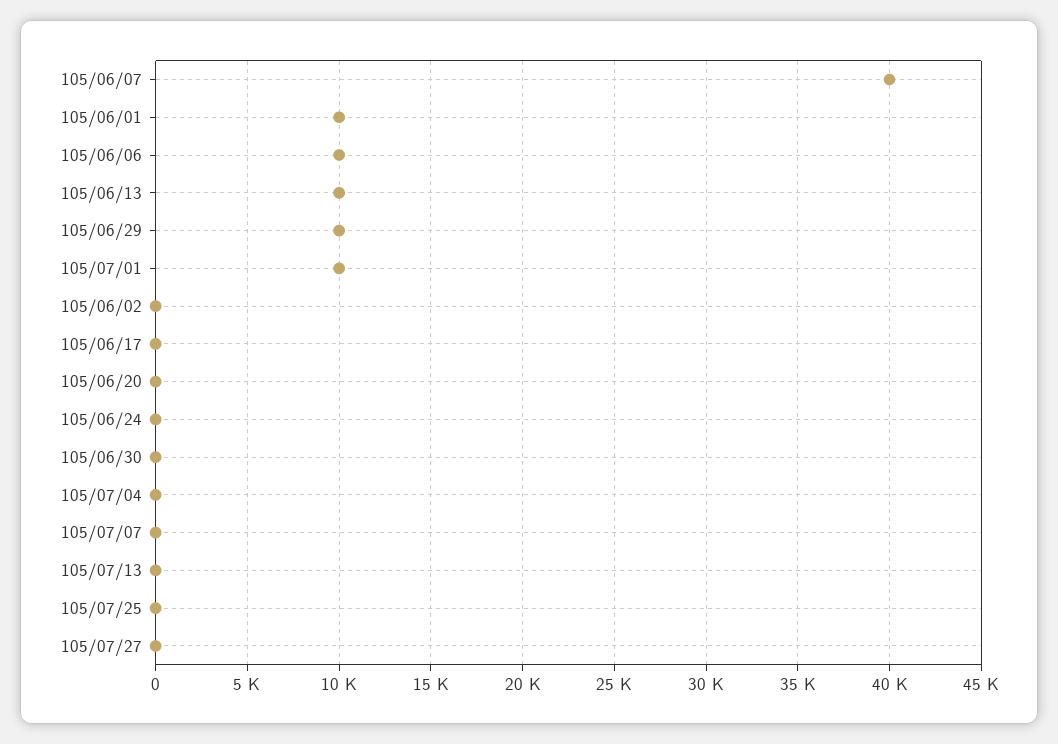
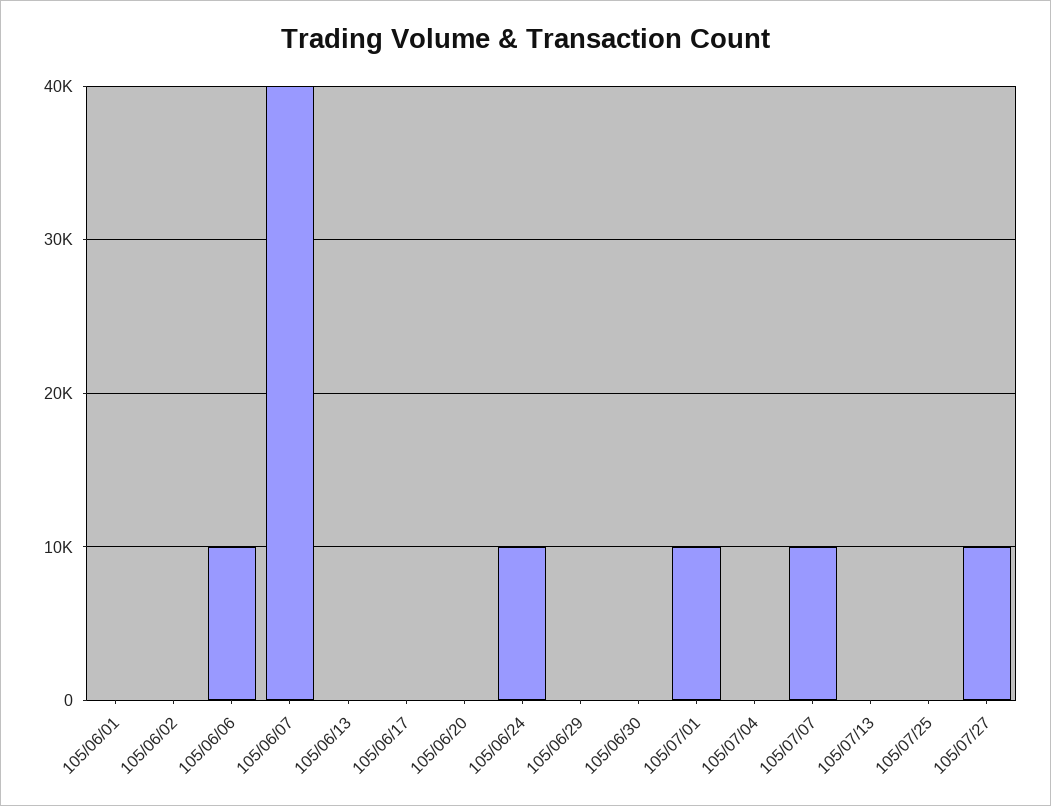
105/06/01: 10000 -> 0
105/06/13: 10000 -> 0
105/06/29: 10000 -> 0
105/06/24: 0 -> 10000
105/07/07: 0 -> 10000
105/07/27: 0 -> 10000

